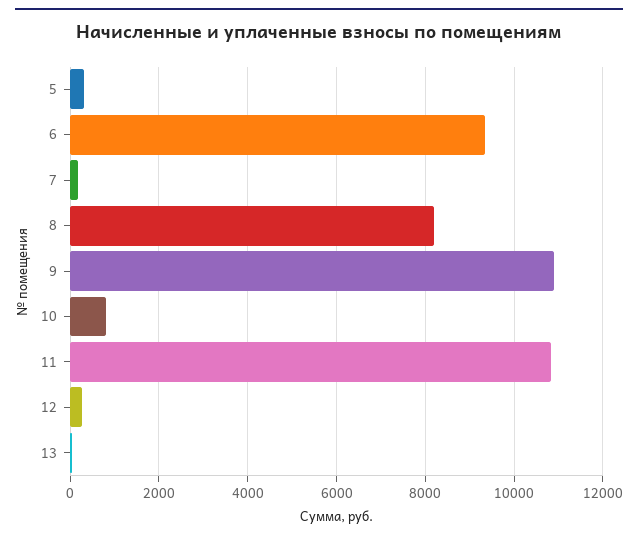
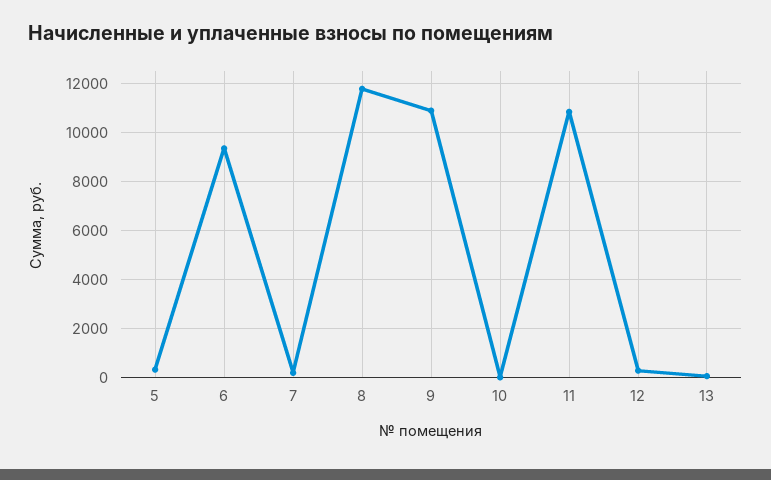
8: 8200 -> 11750
10: 800 -> 0

